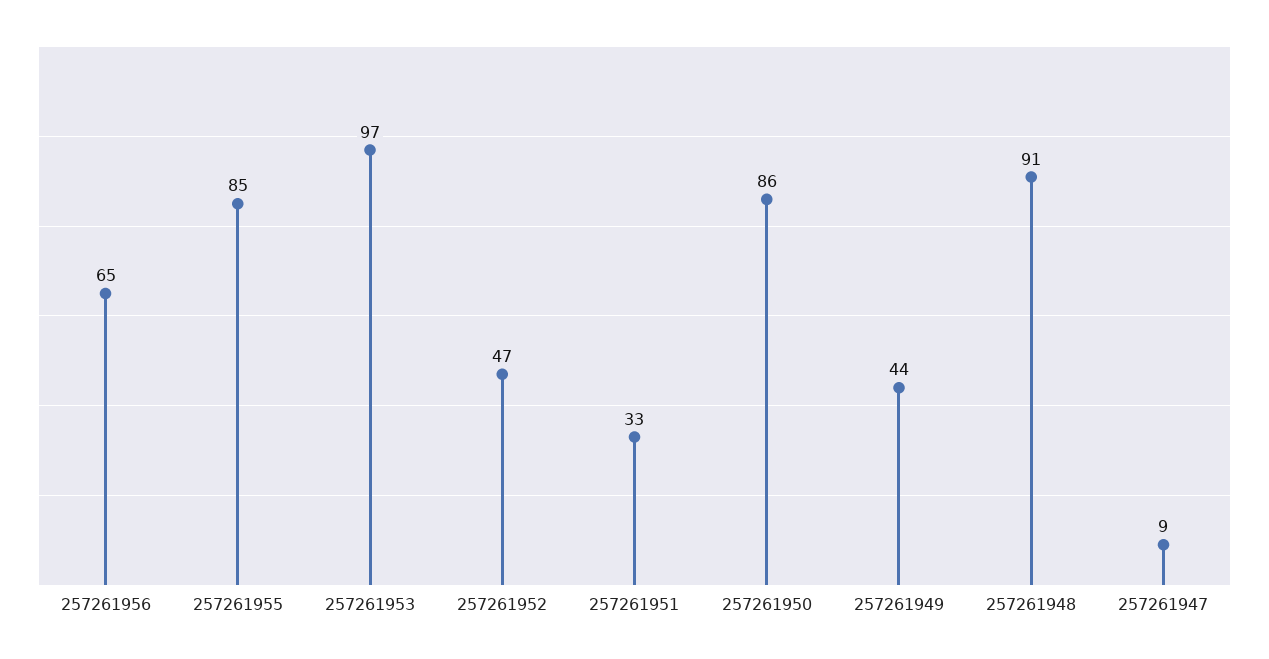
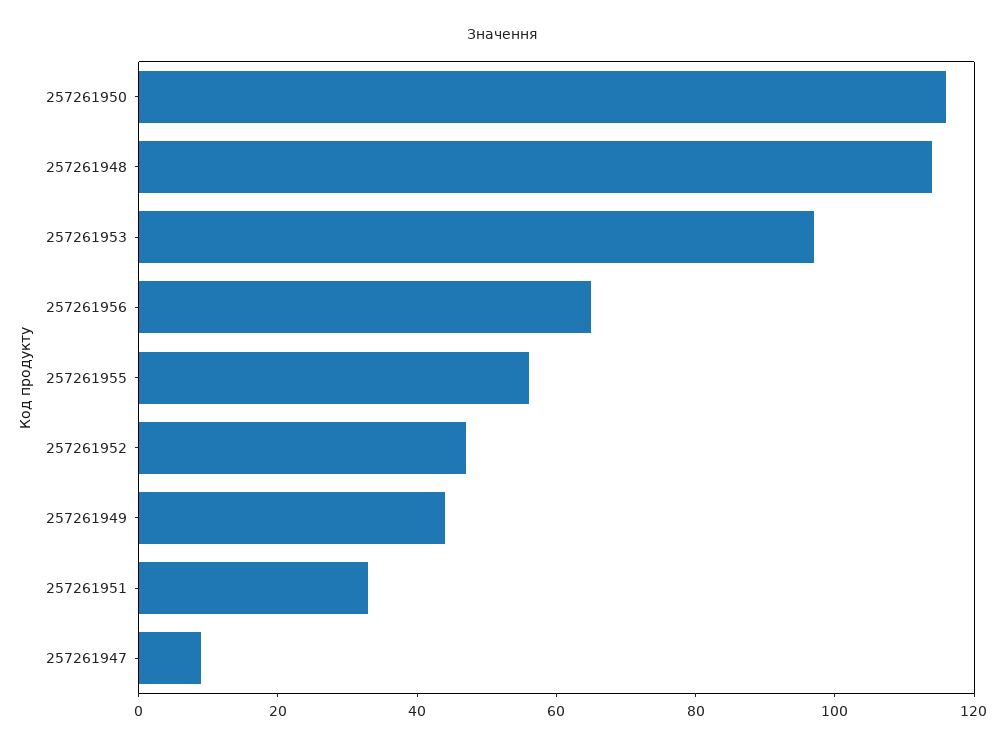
257261955: 85 -> 55
257261950: 86 -> 115
257261948: 91 -> 115

